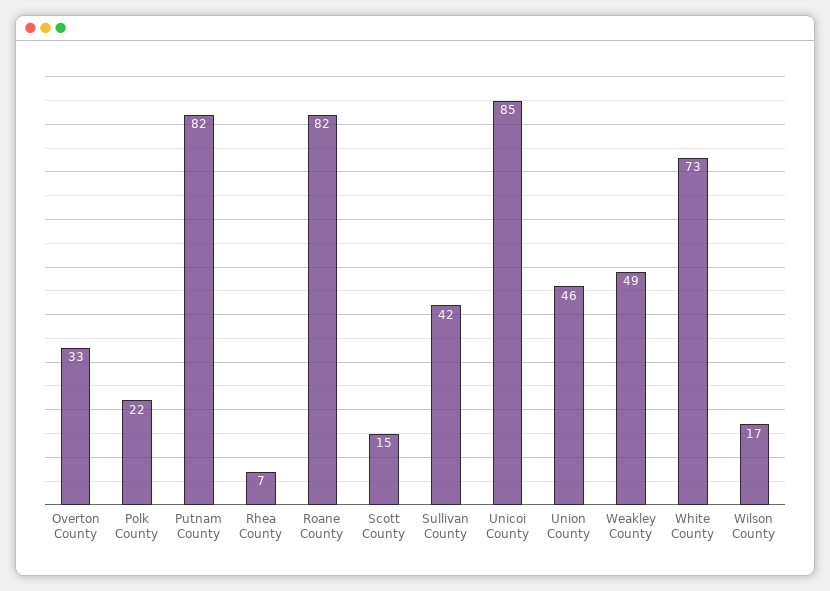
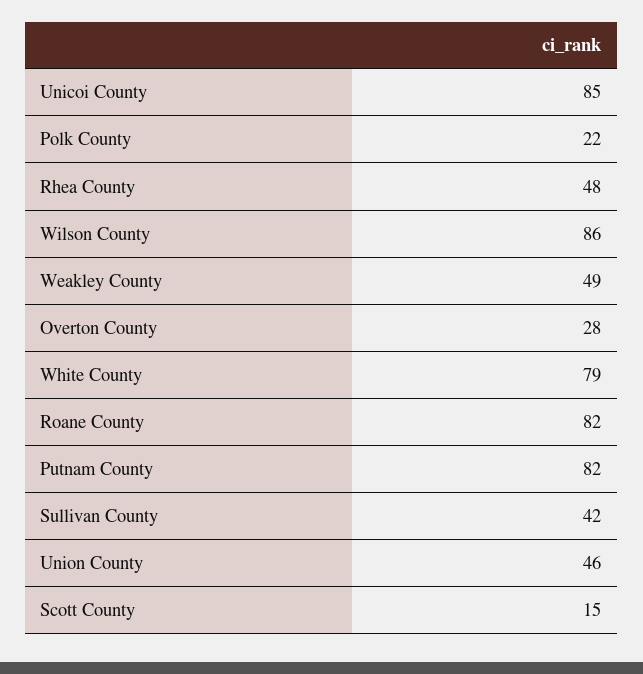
Overton County: 33 -> 28
Rhea County: 7 -> 48
White County: 73 -> 79
Wilson County: 17 -> 86

